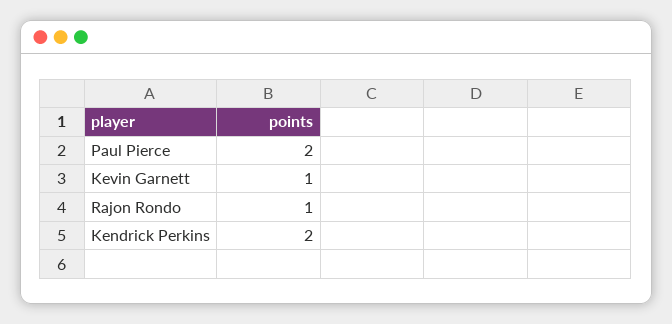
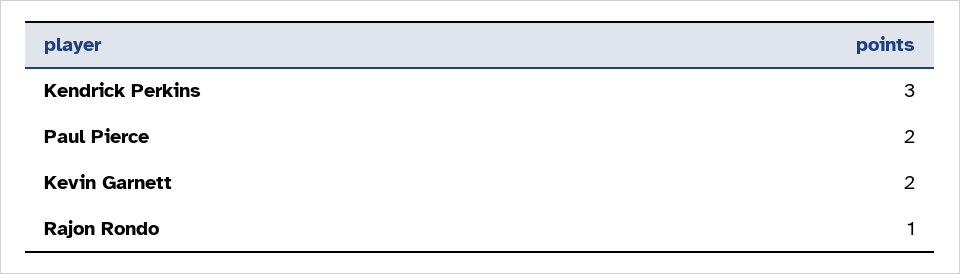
Kevin Garnett: 1 -> 2
Kendrick Perkins: 2 -> 3

